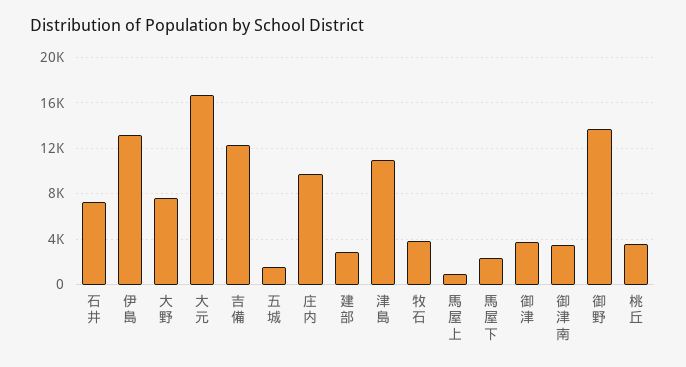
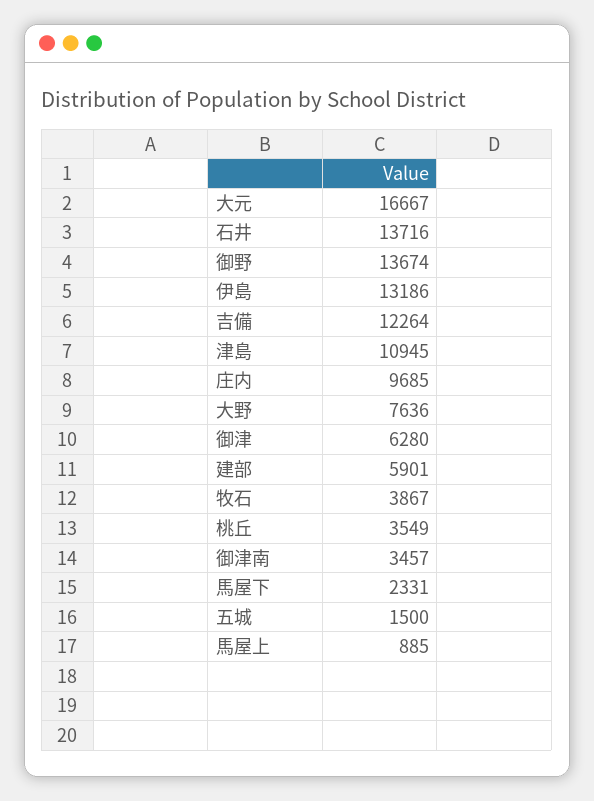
石井: 7000 -> 13716
建部: 3000 -> 5901
御津: 4000 -> 6280

